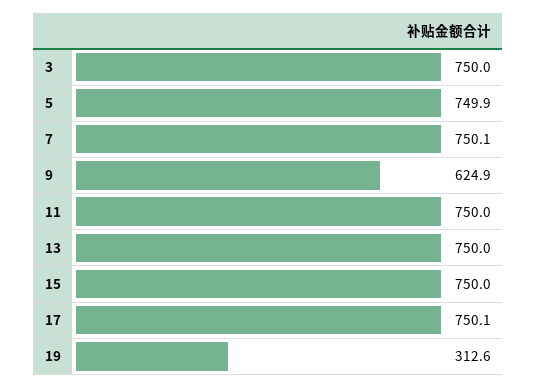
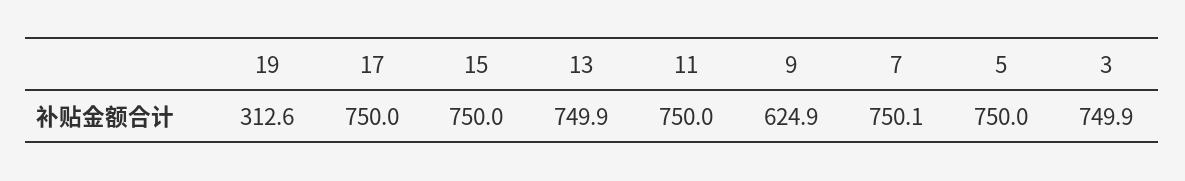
3: 750 -> 749.9
5: 749.9 -> 750
13: 750 -> 749.9
17: 750.1 -> 750

